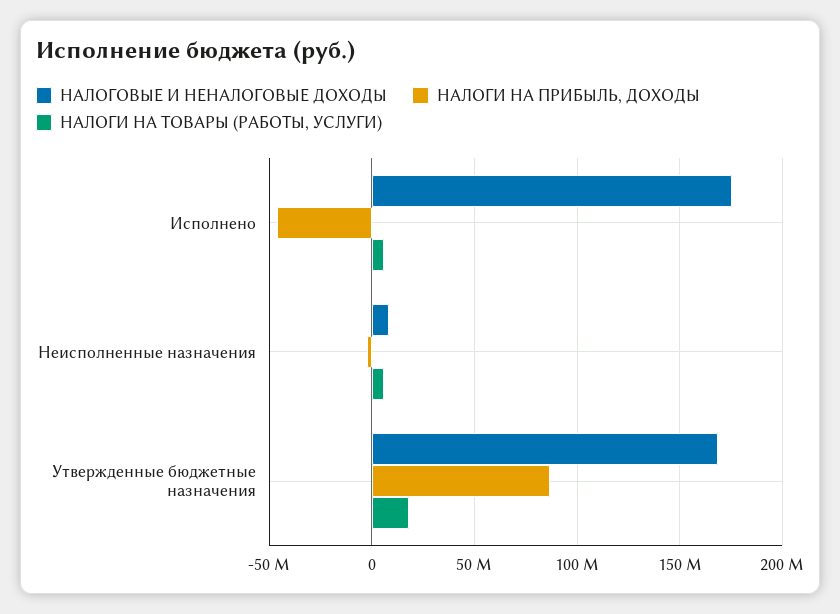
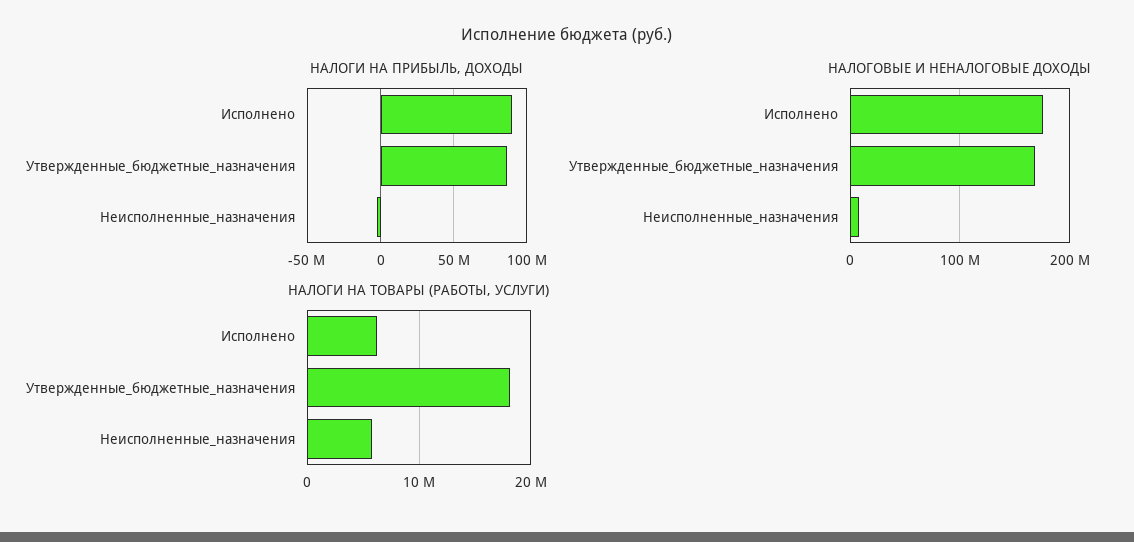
НАЛОГИ НА ПРИБЫЛЬ, ДОХОДЫ, Исполнено: -45000000 -> 90000000

